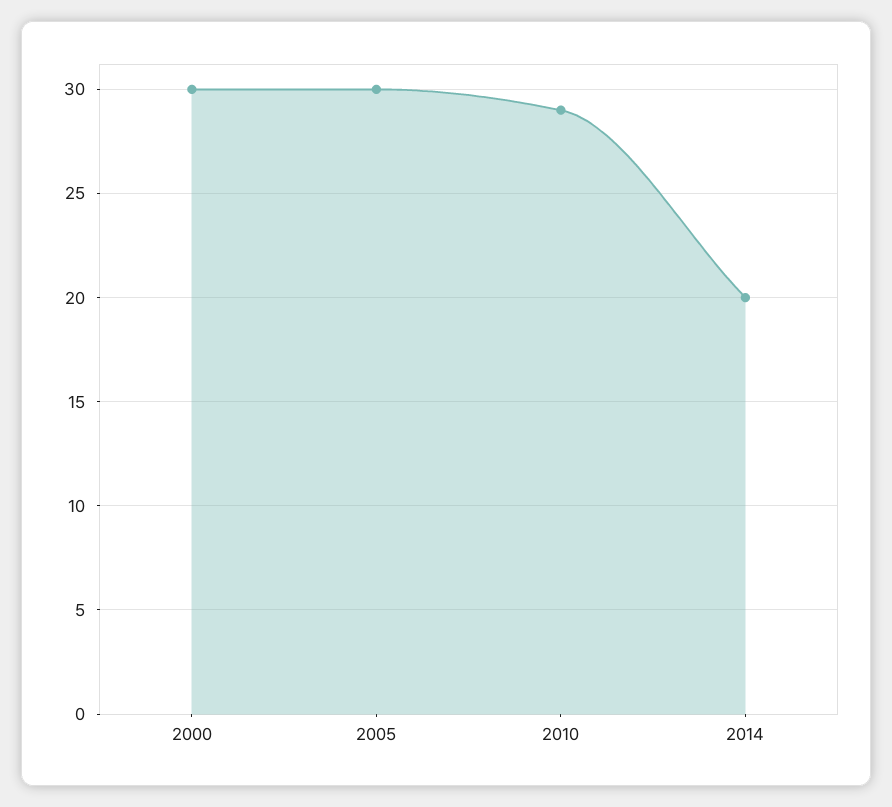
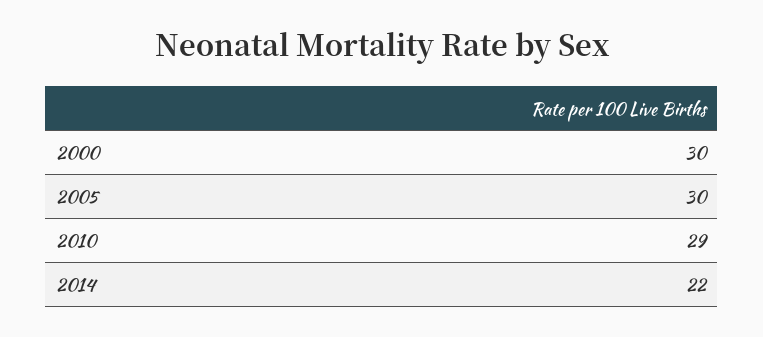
2014: 20 -> 22

